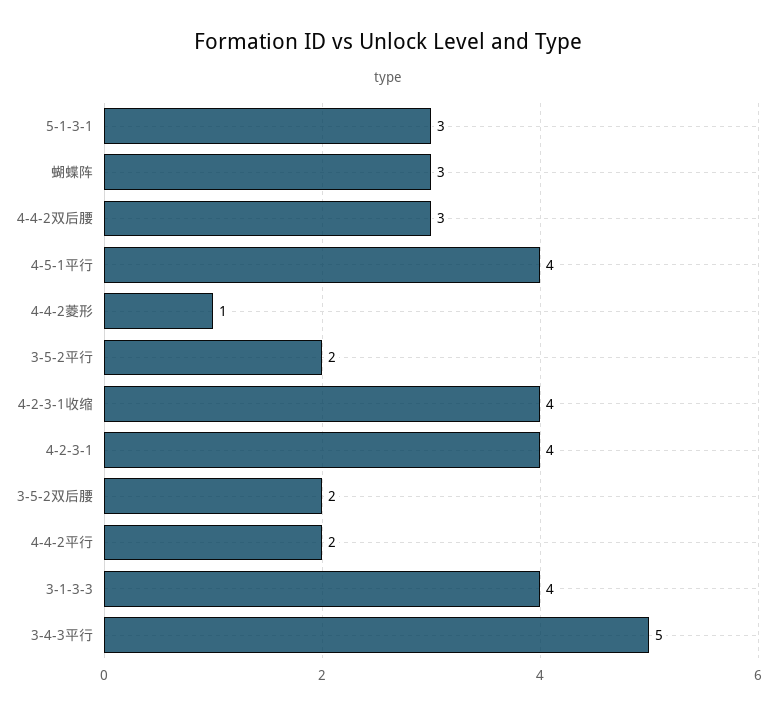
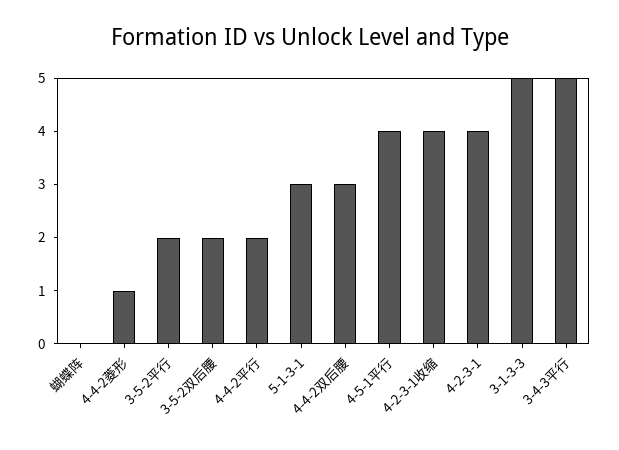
蝴蝶阵: 3 -> 0
3-1-3-3: 4 -> 5

